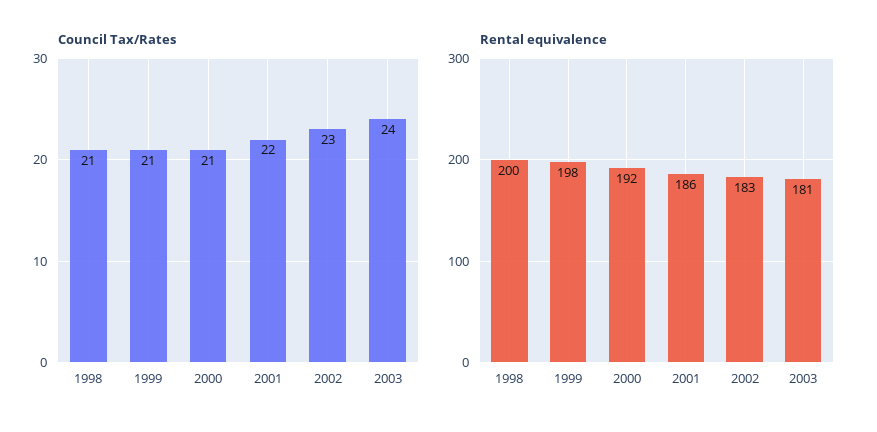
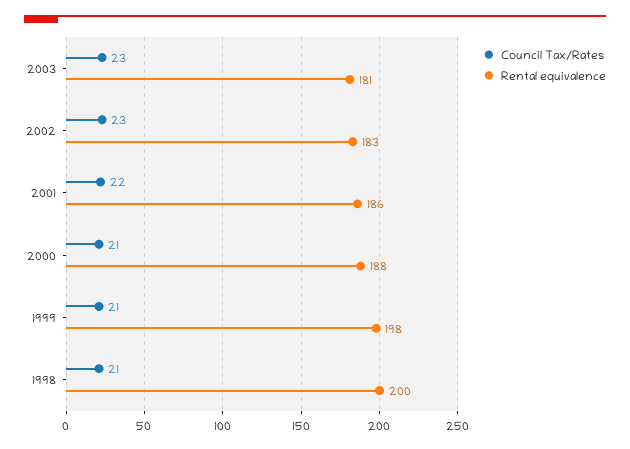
Council Tax/Rates, 2003: 24 -> 23
Rental equivalence, 2000: 192 -> 188

